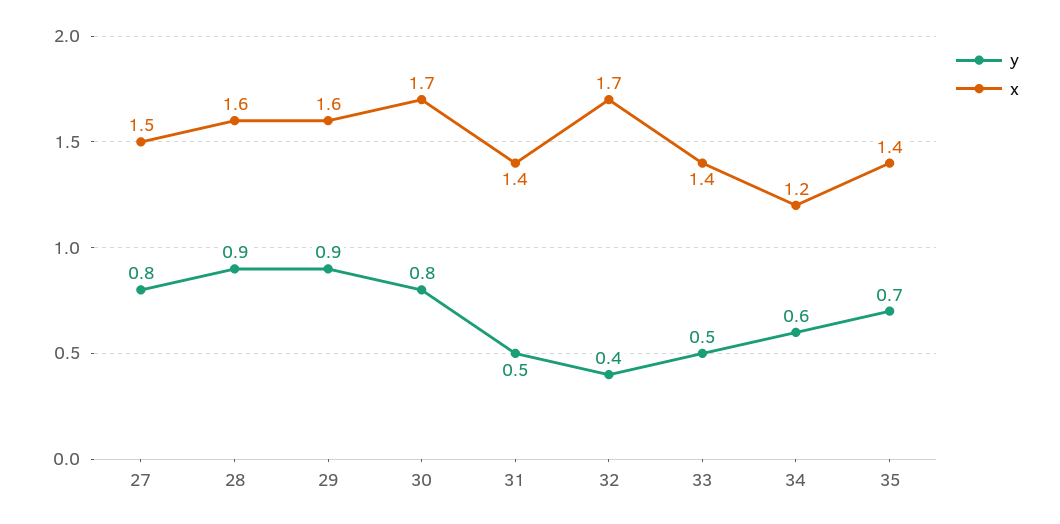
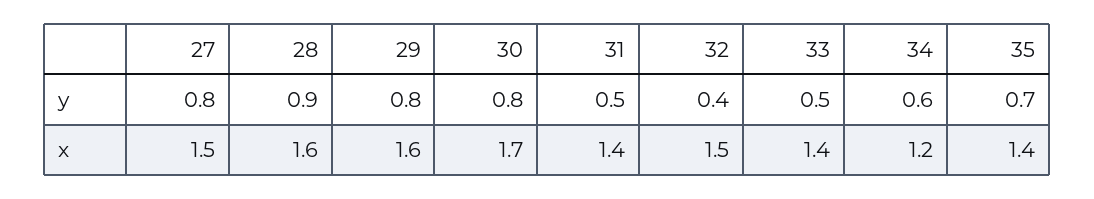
y, 29: 0.9 -> 0.8
x, 32: 1.7 -> 1.5

